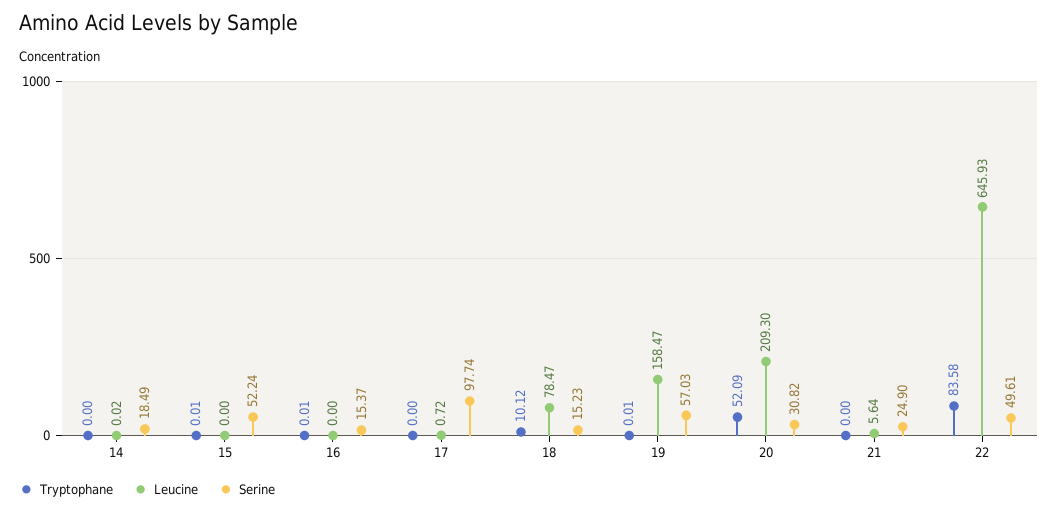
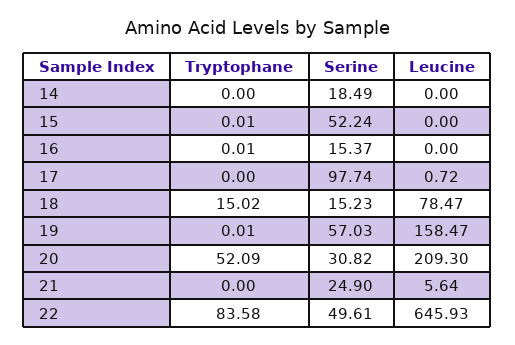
Leucine, 14: 0.02 -> 0
Tryptophane, 18: 10.12 -> 15.02

